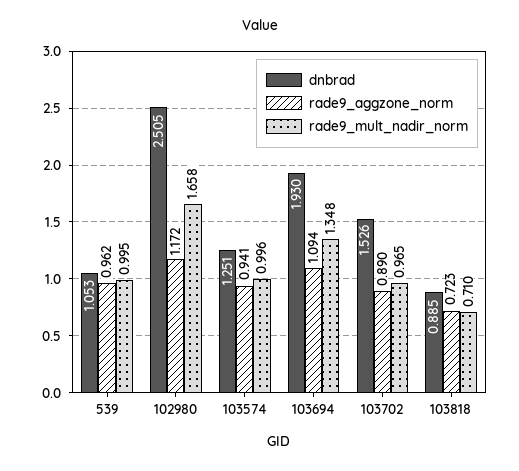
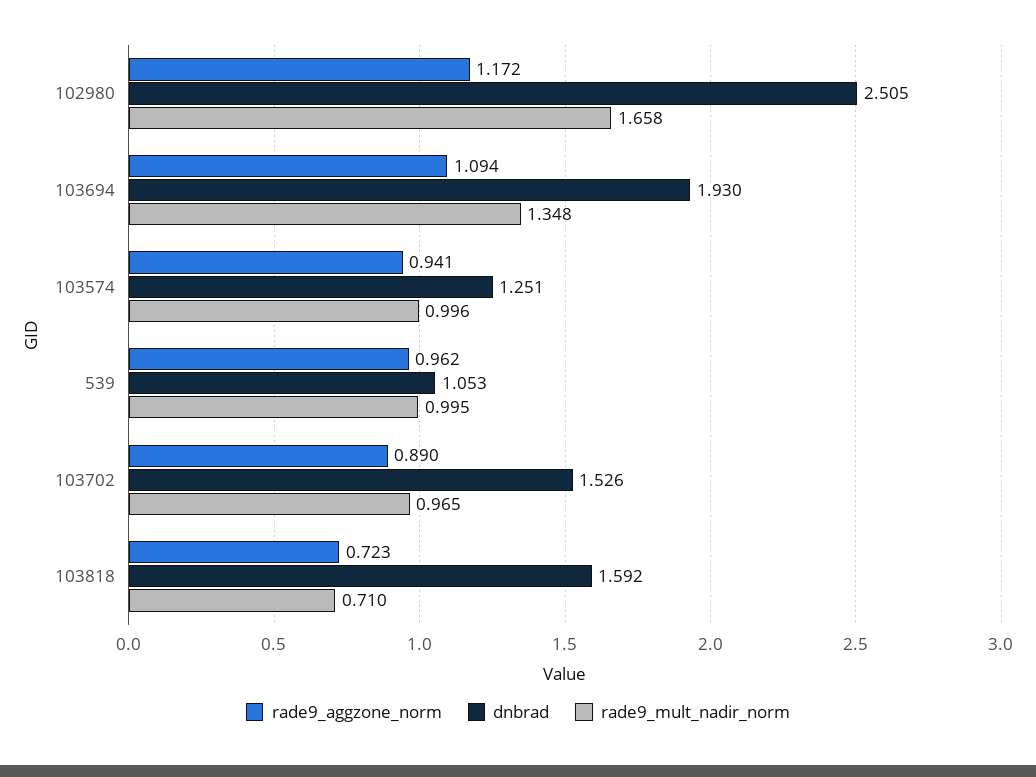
dnbrad, 103818: 0.885 -> 1.592

